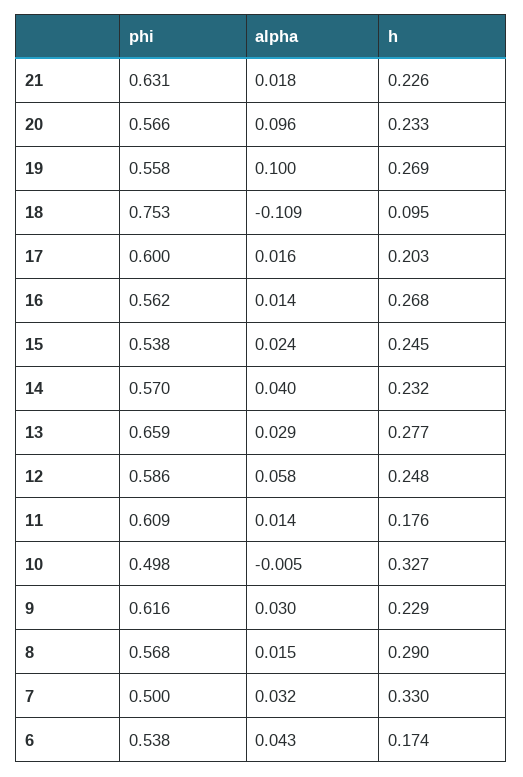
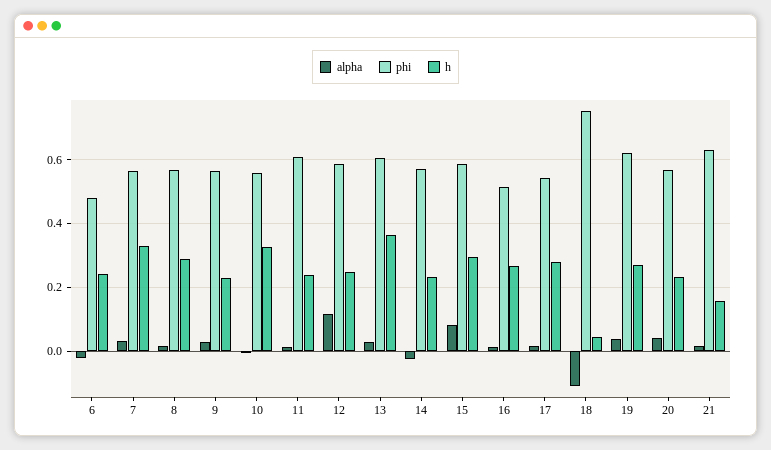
h, 21: 0.226 -> 0.16
alpha, 20: 0.096 -> 0.04
phi, 19: 0.558 -> 0.62
alpha, 19: 0.1 -> 0.04
h, 18: 0.095 -> 0.04
phi, 17: 0.6 -> 0.54
h, 17: 0.203 -> 0.28
phi, 16: 0.562 -> 0.52
phi, 15: 0.538 -> 0.58
alpha, 15: 0.024 -> 0.08
h, 15: 0.245 -> 0.3
alpha, 14: 0.04 -> -0.02
phi, 13: 0.659 -> 0.6
h, 13: 0.277 -> 0.36
alpha, 12: 0.058 -> 0.12
h, 11: 0.176 -> 0.24
phi, 10: 0.498 -> 0.56
phi, 9: 0.616 -> 0.56
phi, 7: 0.5 -> 0.56
phi, 6: 0.538 -> 0.48
alpha, 6: 0.043 -> -0.02
h, 6: 0.174 -> 0.24

